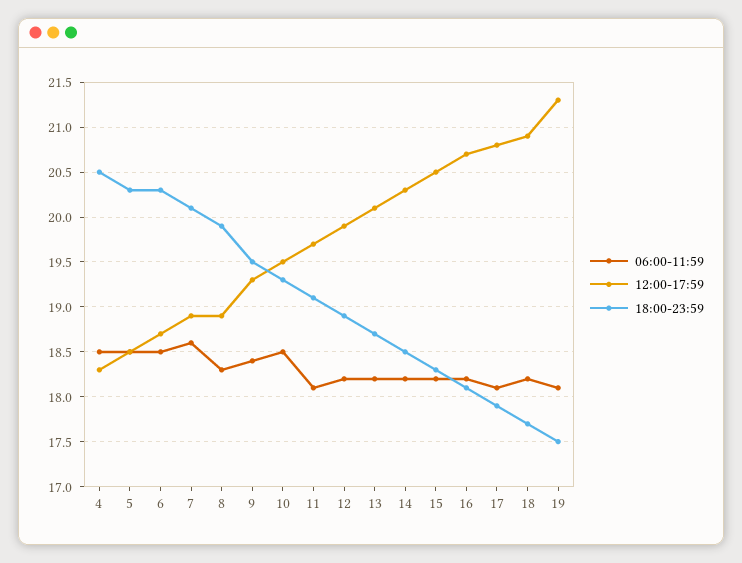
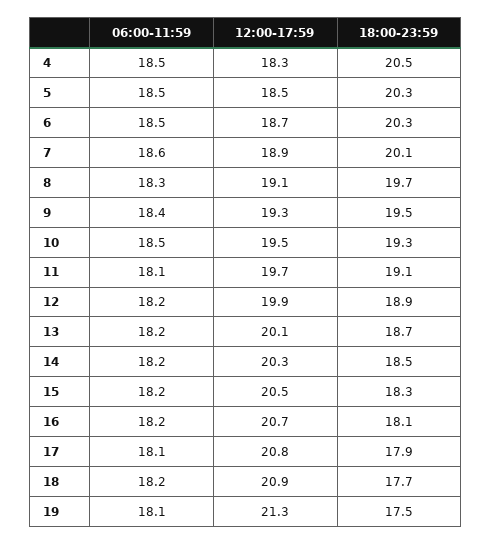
12:00-17:59, 8: 18.9 -> 19.1
18:00-23:59, 8: 19.9 -> 19.7

